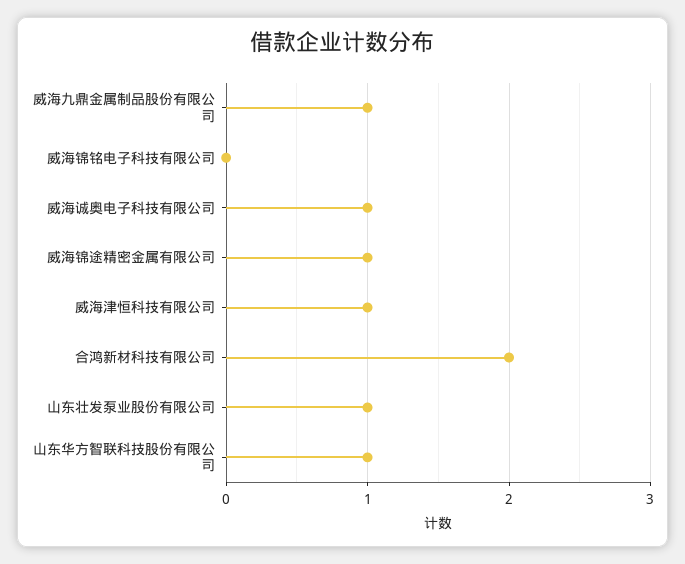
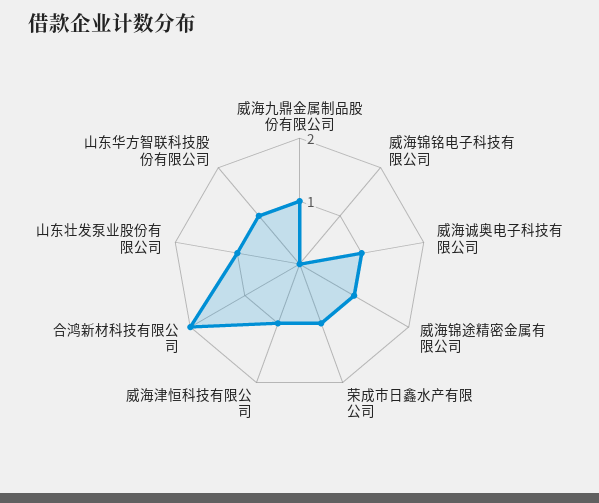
荣成市日鑫水产有限公司: none -> 1

